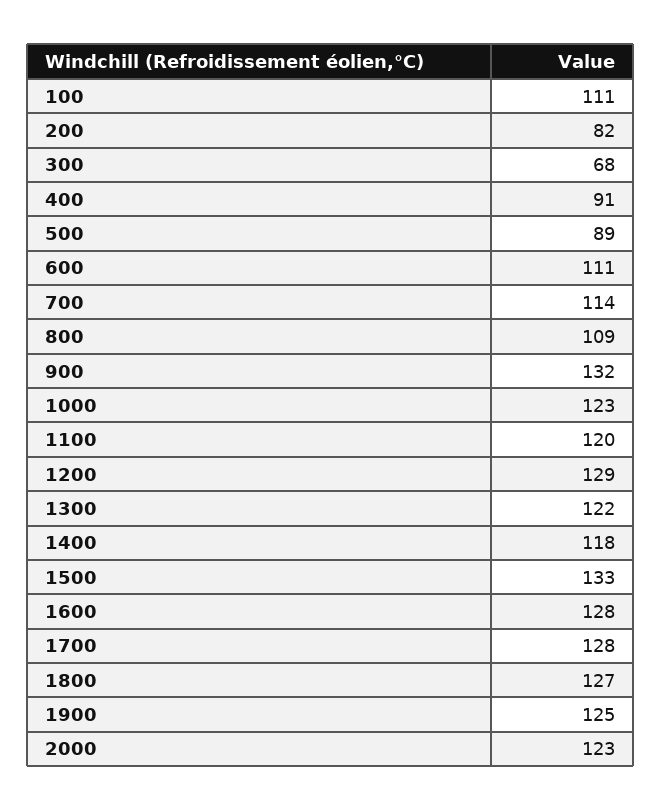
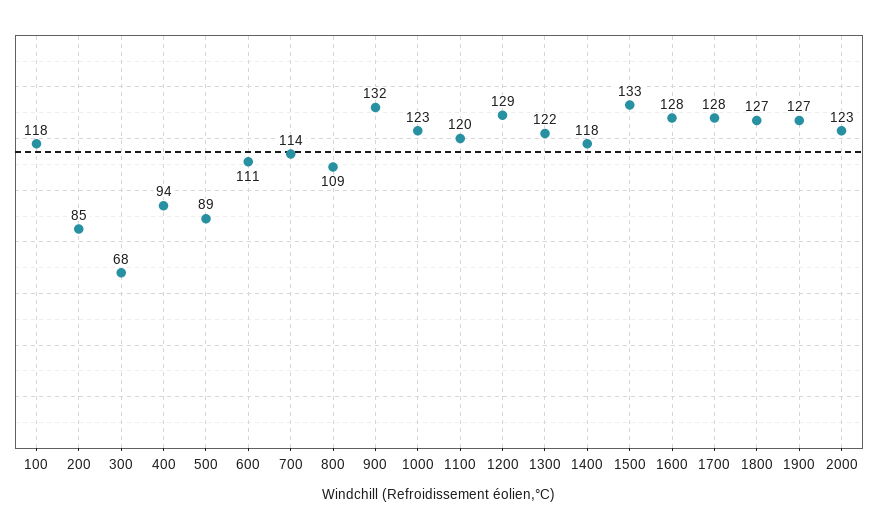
100: 111 -> 118
200: 82 -> 85
400: 91 -> 94
1900: 125 -> 127

